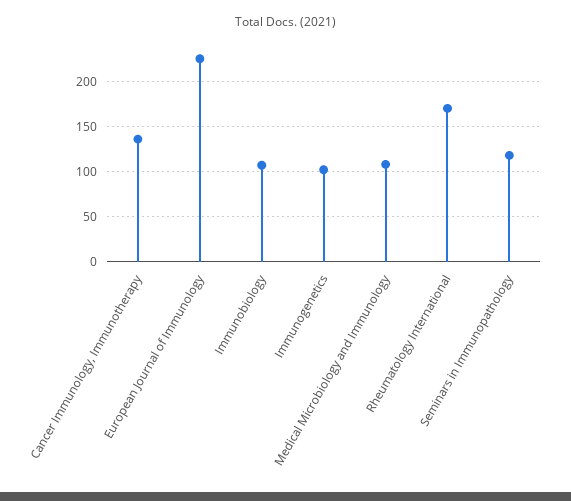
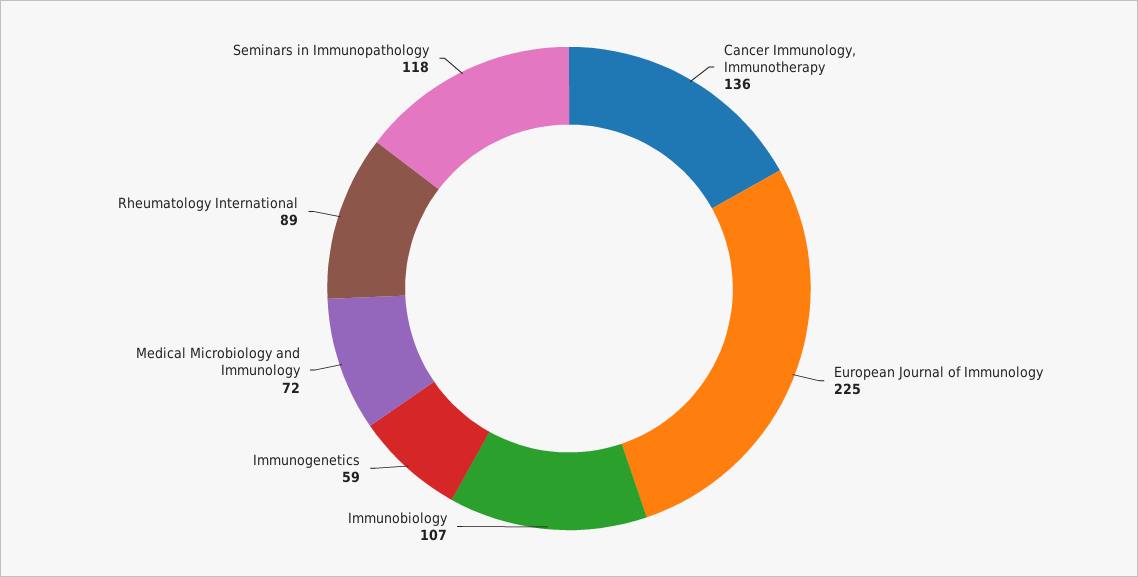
Immunogenetics: 100 -> 59
Medical Microbiology and Immunology: 110 -> 72
Rheumatology International: 170 -> 89

